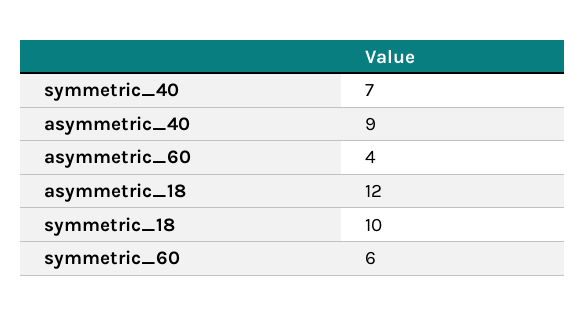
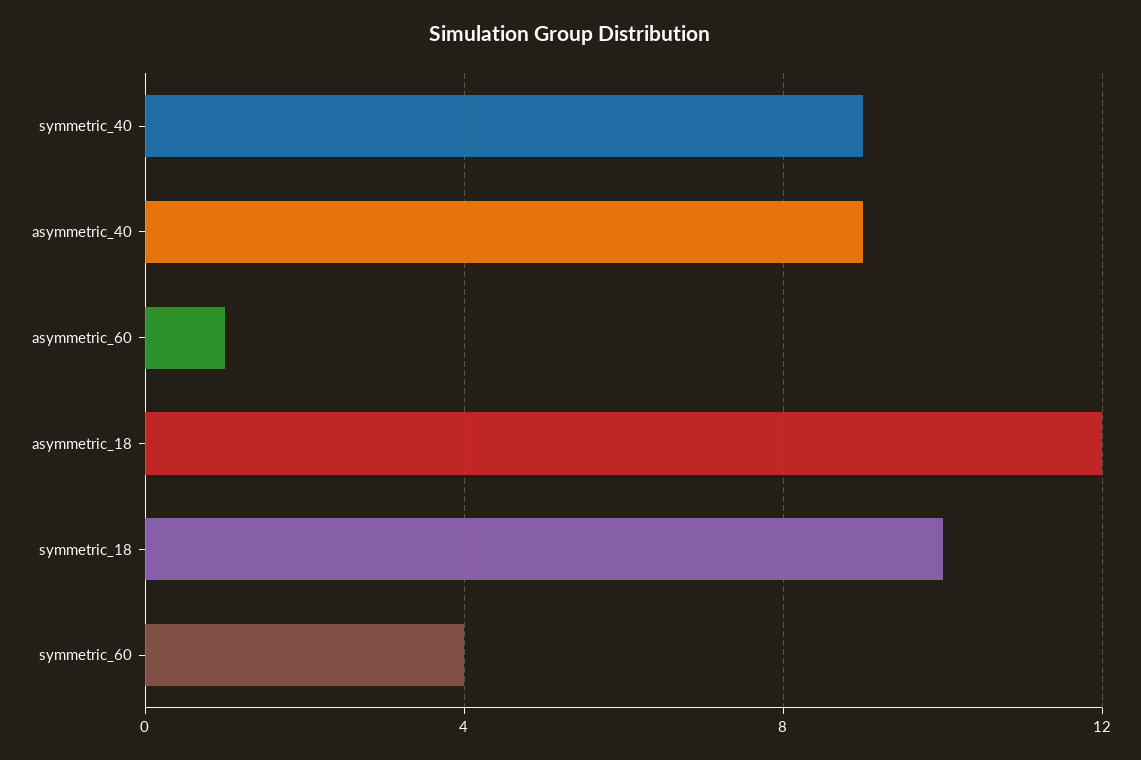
symmetric_40: 7 -> 9
asymmetric_60: 4 -> 1
symmetric_60: 6 -> 4

